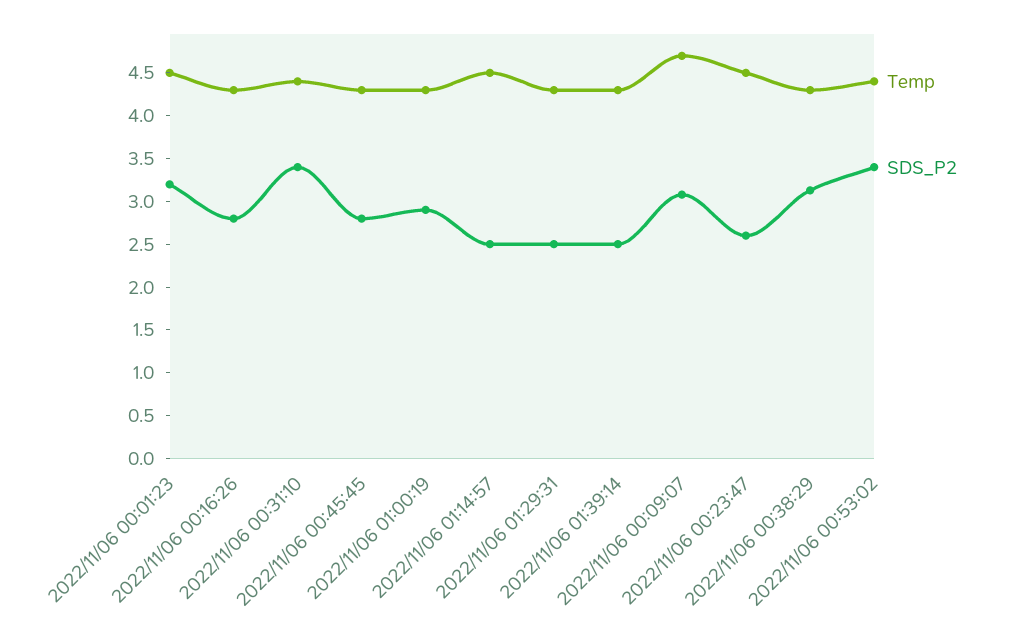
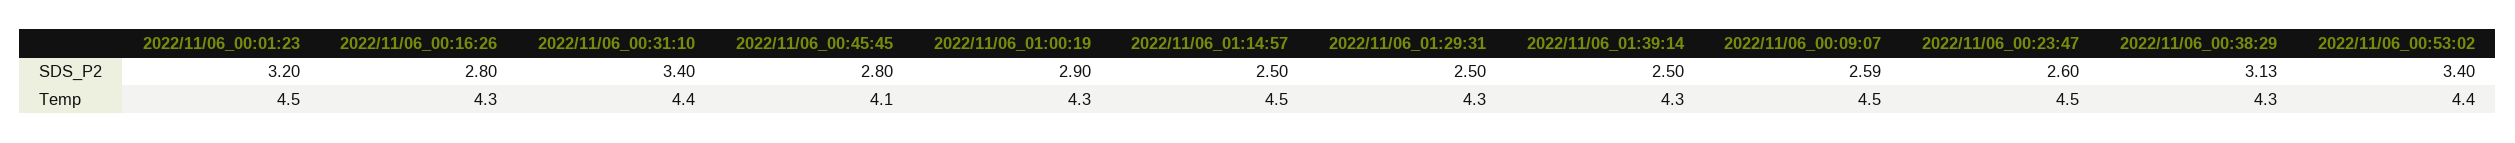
Temp, 2022/11/06 00:45:45: 4.3 -> 4.1
Temp, 2022/11/06 00:09:07: 4.7 -> 4.5
SDS_P2, 2022/11/06 00:09:07: 3.1 -> 2.59

